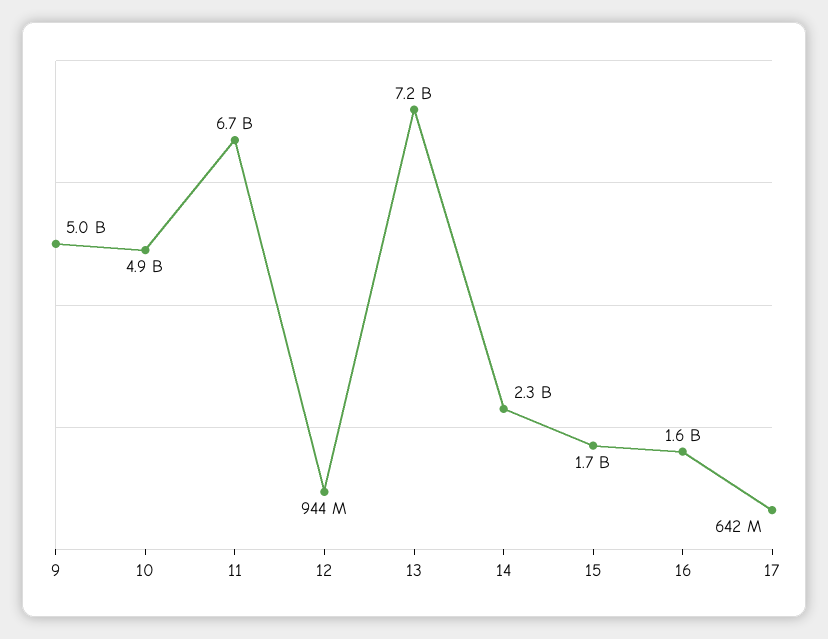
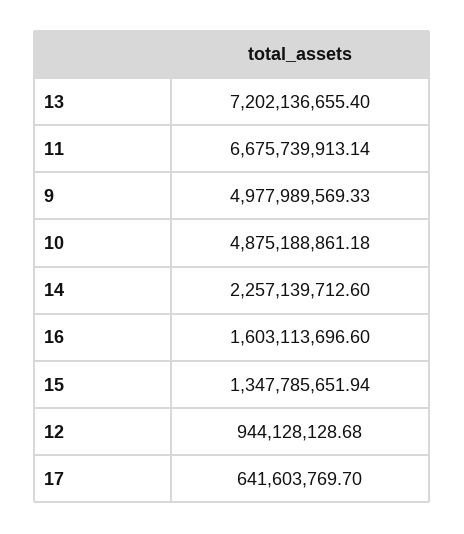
15: 1700000000 -> 1347785651.94

